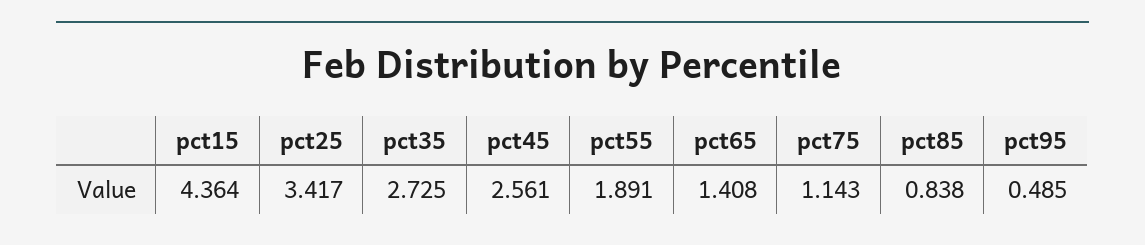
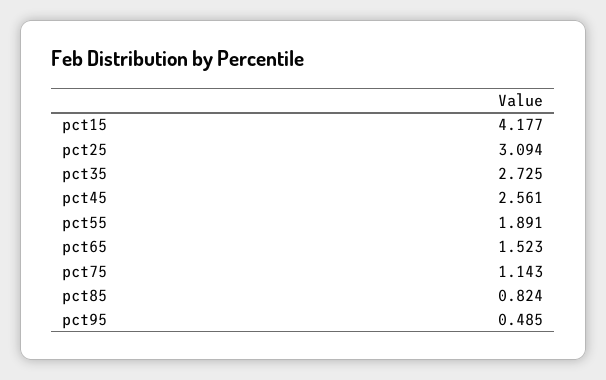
pct15: 4.364 -> 4.177
pct25: 3.417 -> 3.094
pct65: 1.408 -> 1.523
pct85: 0.838 -> 0.824

